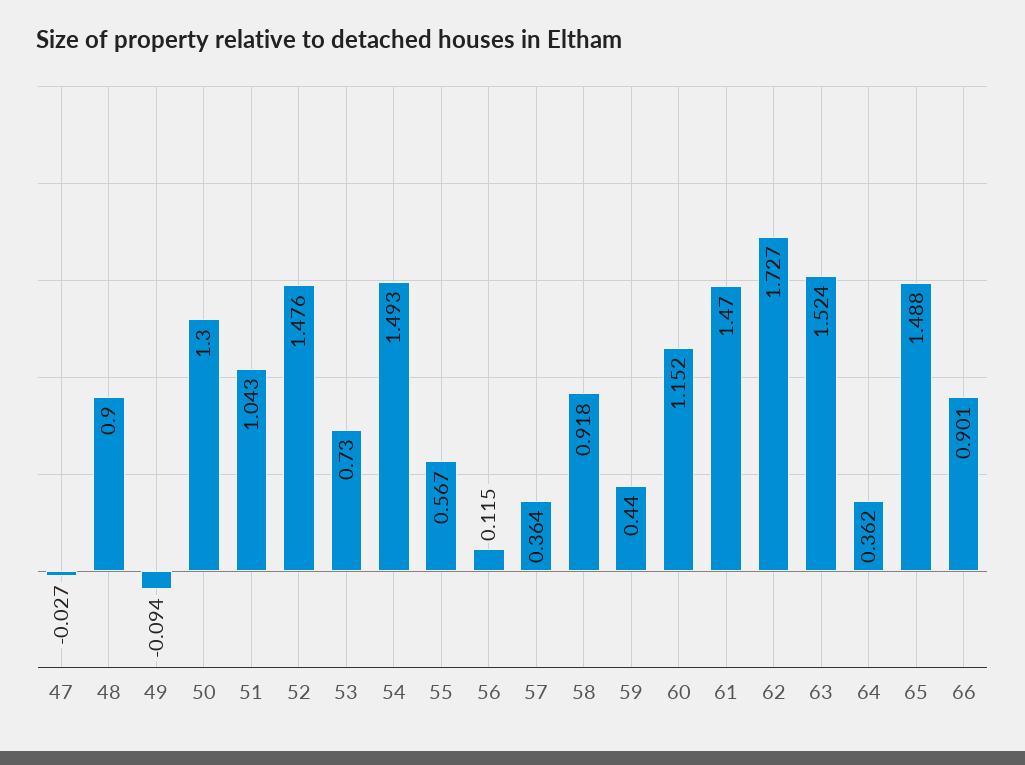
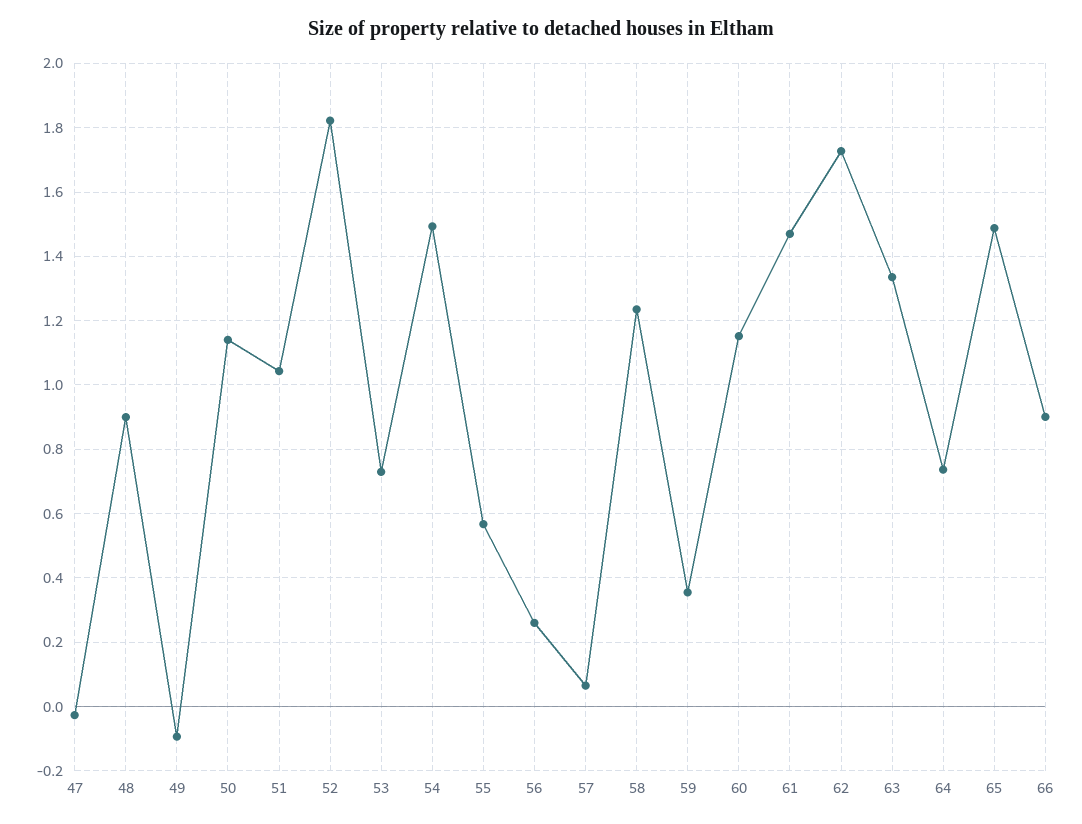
50: 1.3 -> 1.14
52: 1.476 -> 1.82
56: 0.115 -> 0.26
57: 0.364 -> 0.06
58: 0.918 -> 1.24
59: 0.44 -> 0.36
63: 1.524 -> 1.34
64: 0.362 -> 0.74

